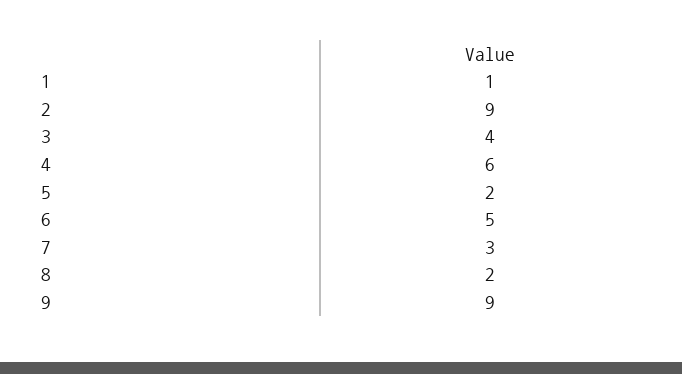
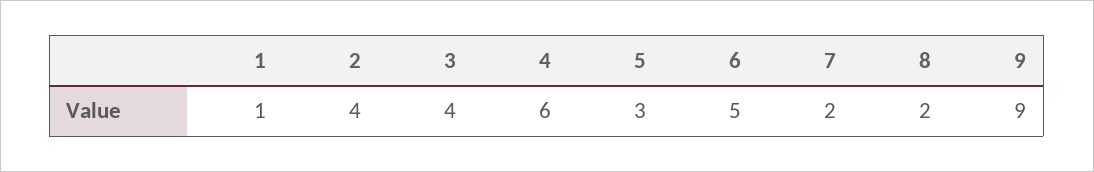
2: 9 -> 4
5: 2 -> 3
7: 3 -> 2

